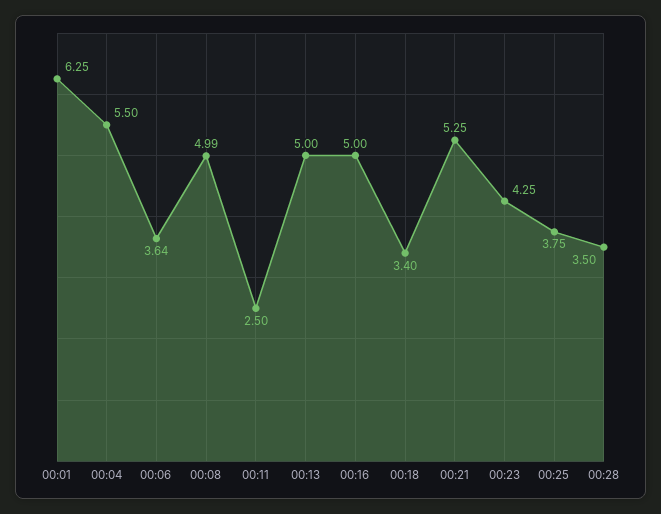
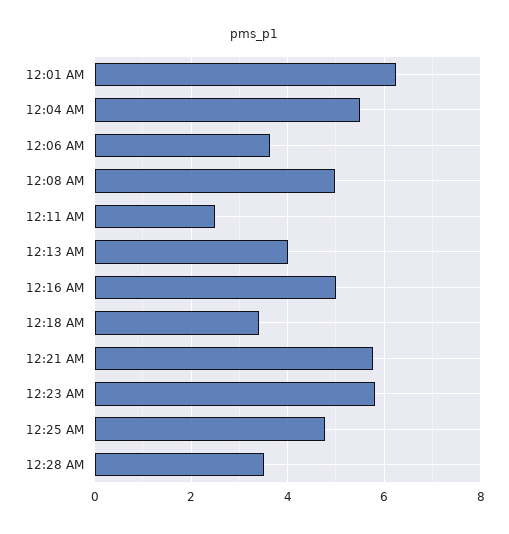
00:13: 5 -> 4
00:21: 5.25 -> 5.8
00:23: 4.25 -> 5.8
00:25: 3.75 -> 4.8

